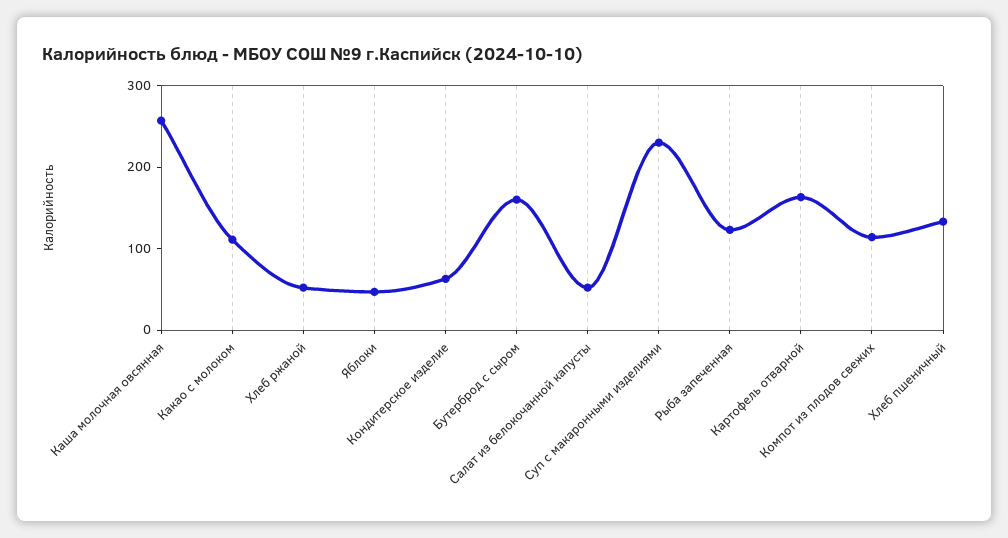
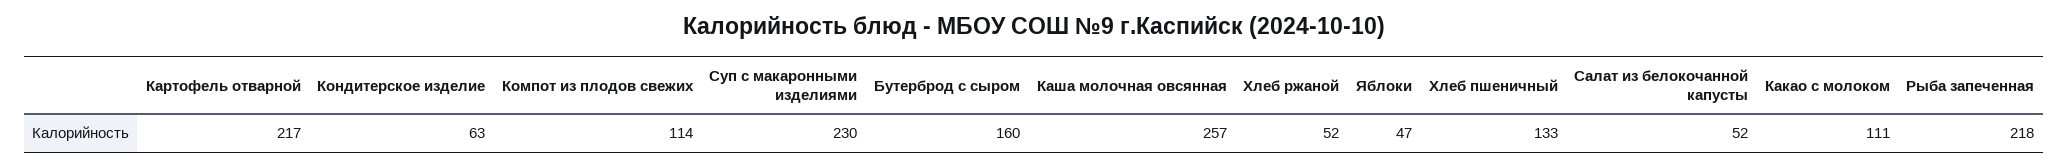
Рыба запеченная: 120 -> 218
Картофель отварной: 160 -> 217

